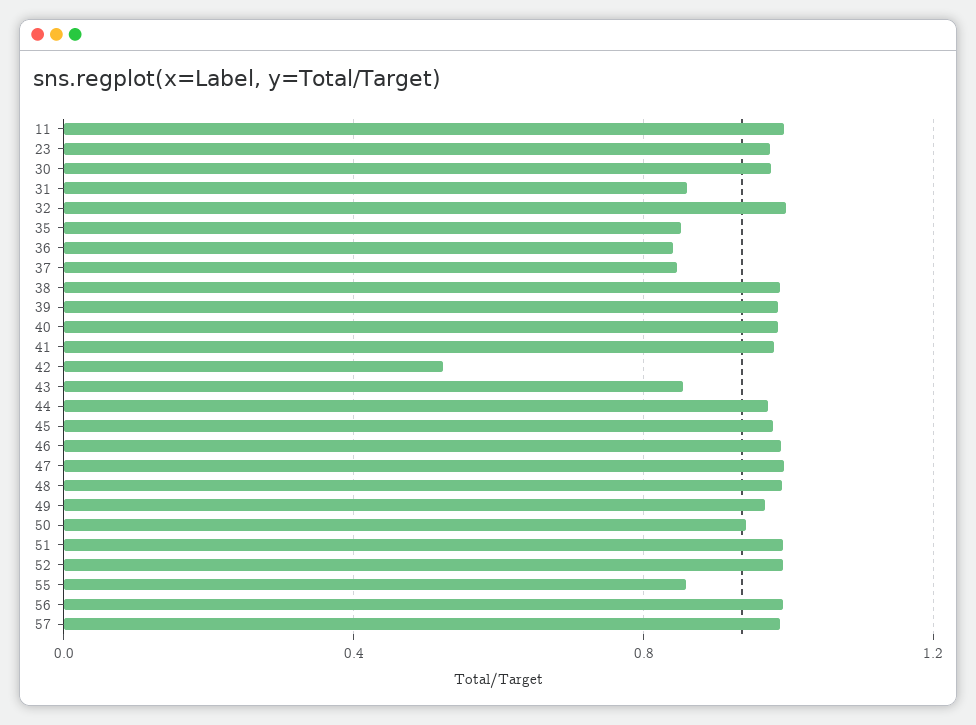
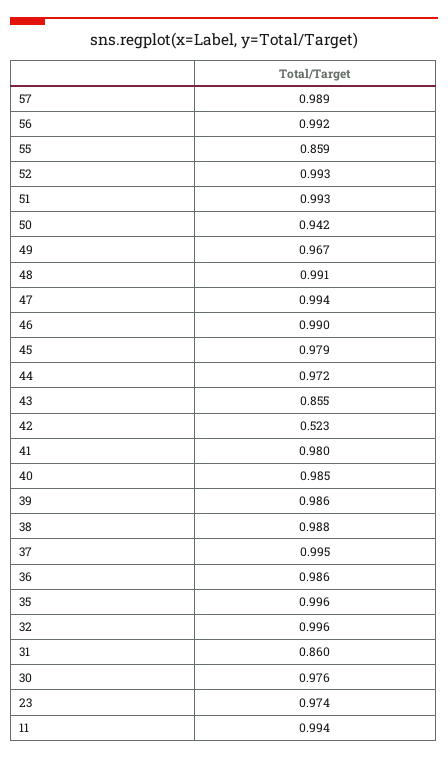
35: 0.85 -> 0.996
36: 0.85 -> 0.986
37: 0.85 -> 0.995

